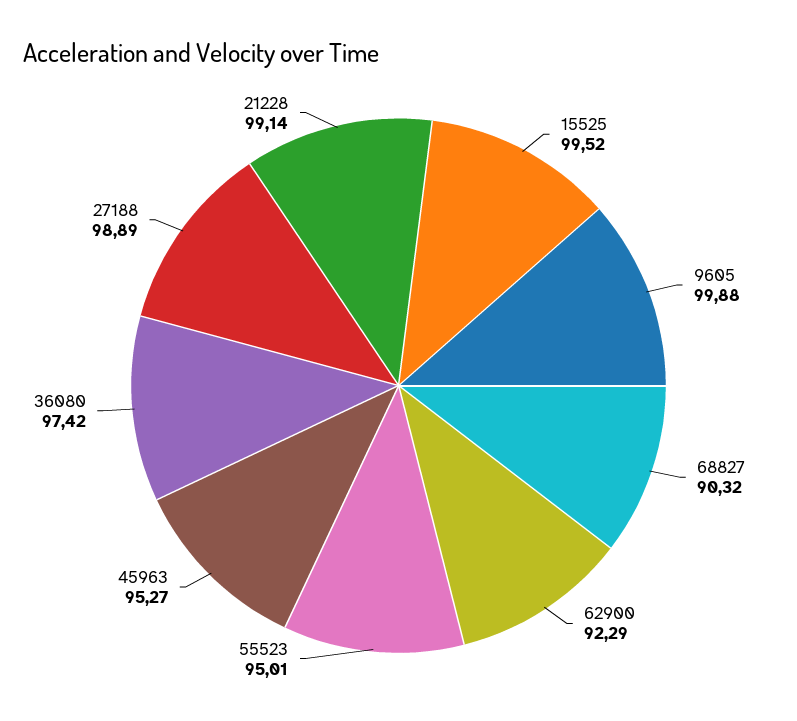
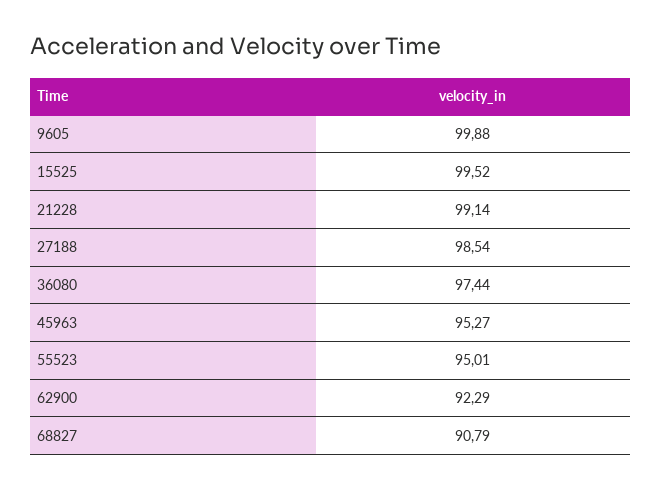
68827: 90.32 -> 90.79
36080: 97.42 -> 97.44
27188: 98.89 -> 98.54

